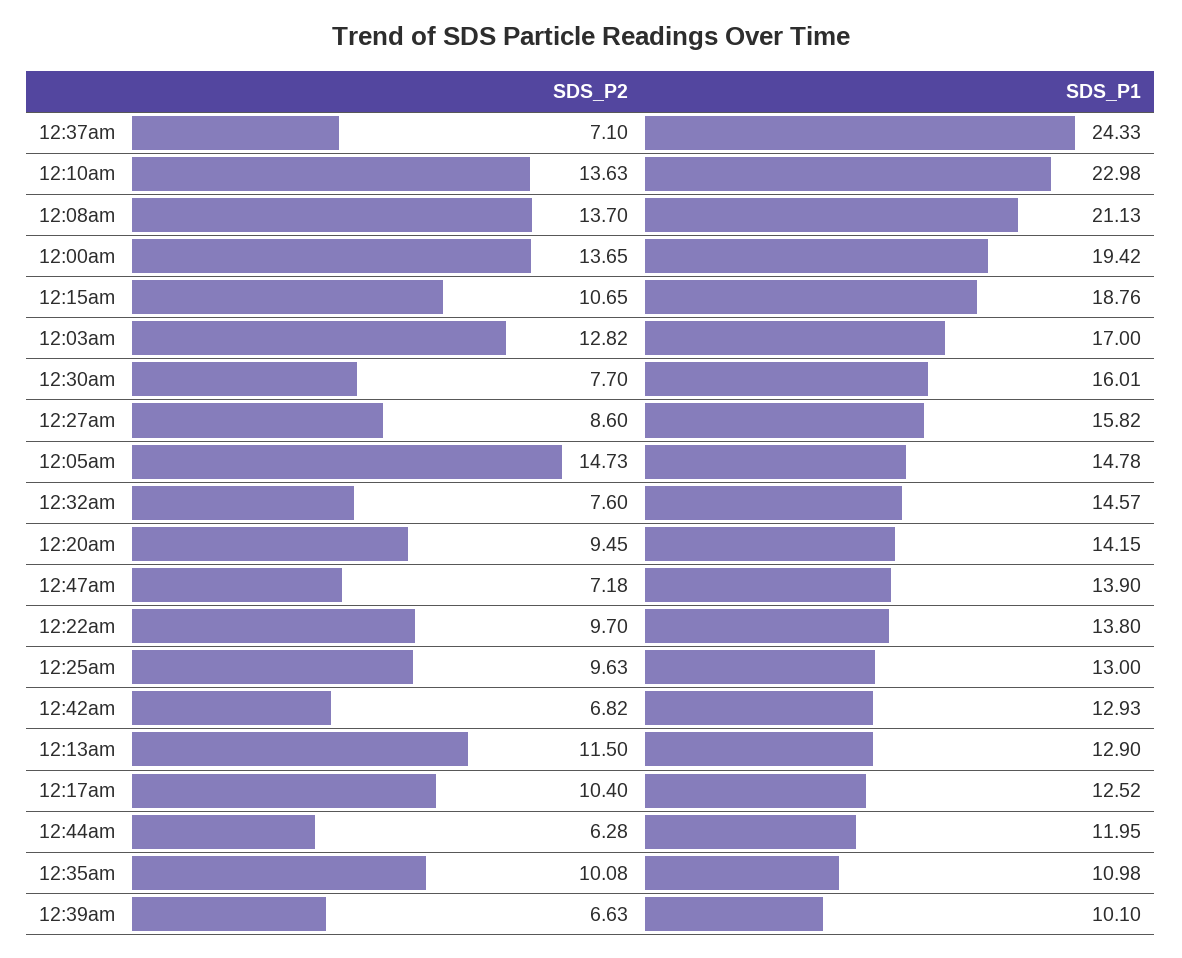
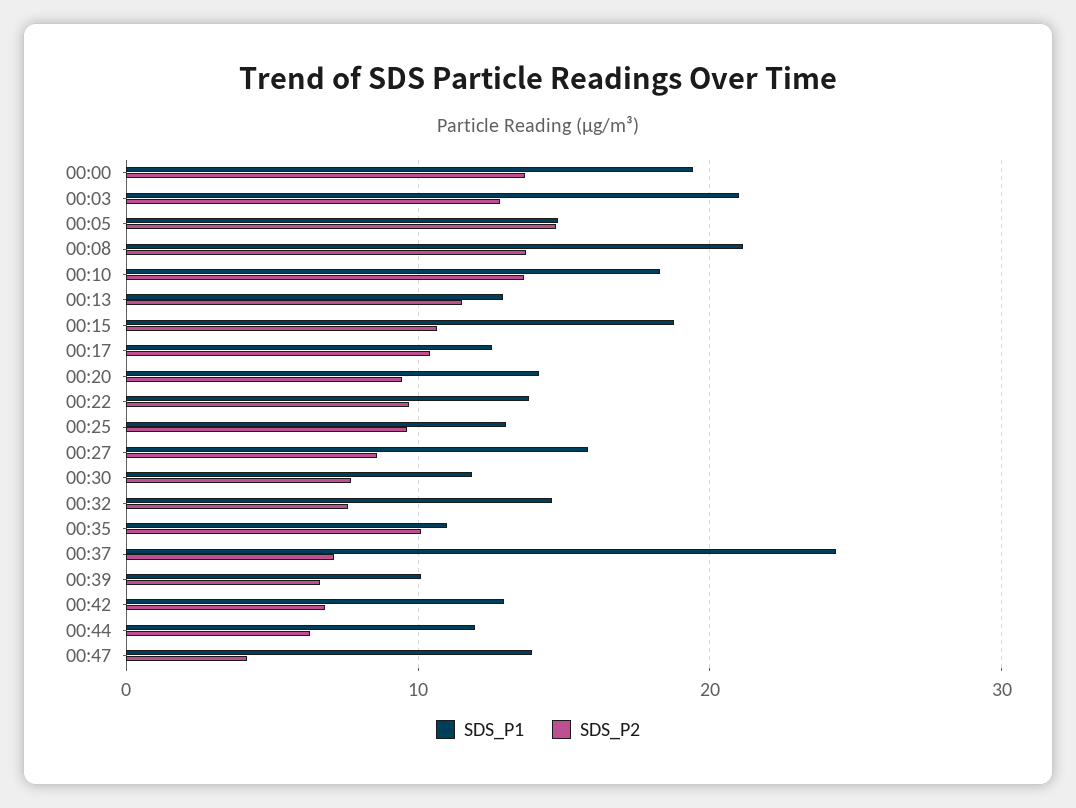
SDS_P1, 12:10am: 22.98 -> 18
SDS_P1, 12:03am: 17 -> 21
SDS_P1, 12:30am: 16.01 -> 12
SDS_P2, 12:47am: 7.18 -> 4

